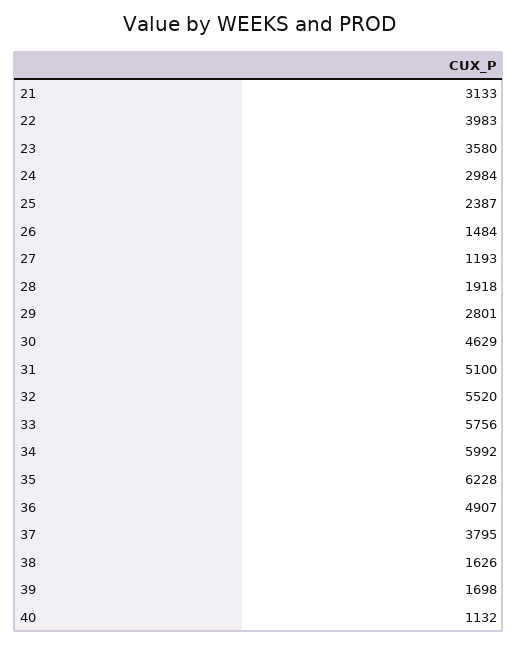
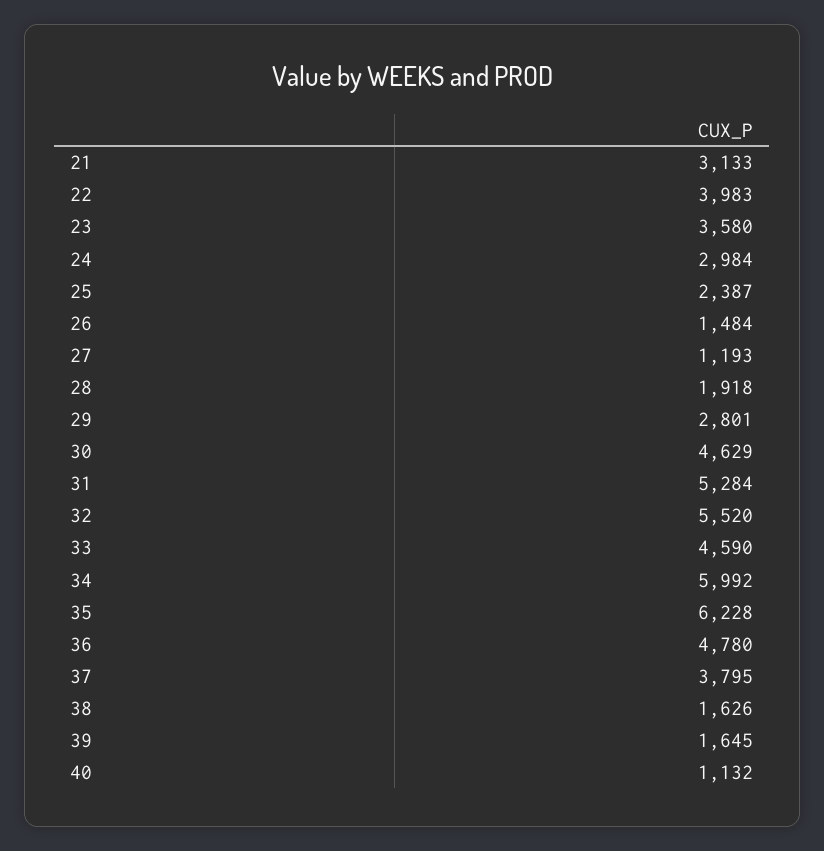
31: 5100 -> 5284
33: 5756 -> 4590
36: 4907 -> 4780
39: 1698 -> 1645

